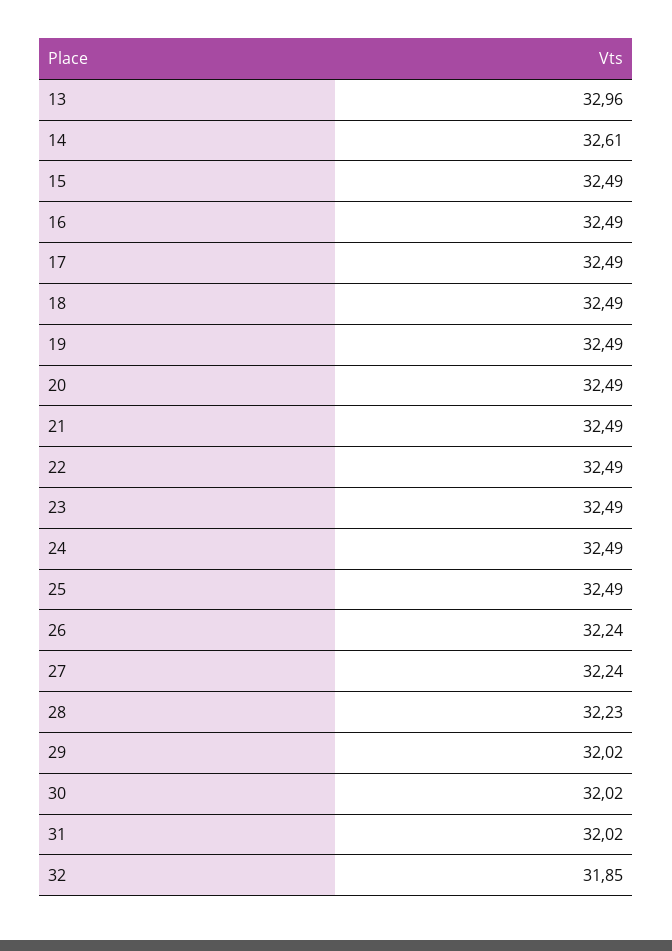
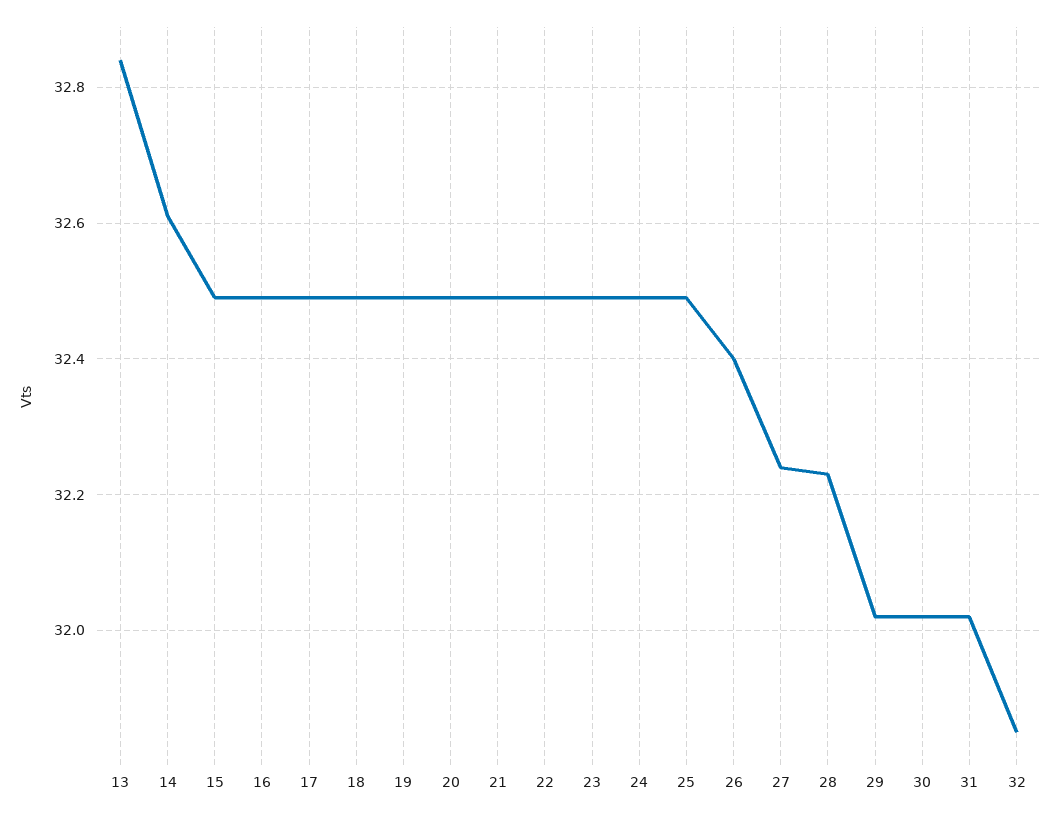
13: 32.96 -> 32.85
26: 32.24 -> 32.4

